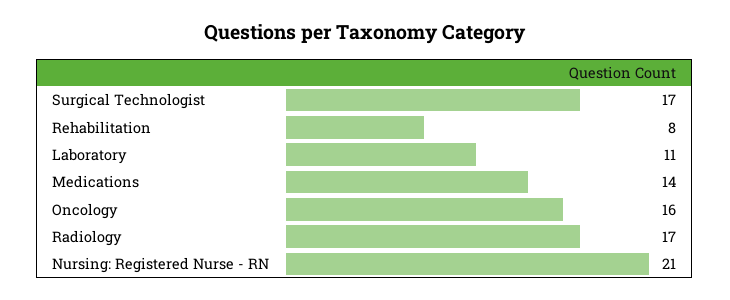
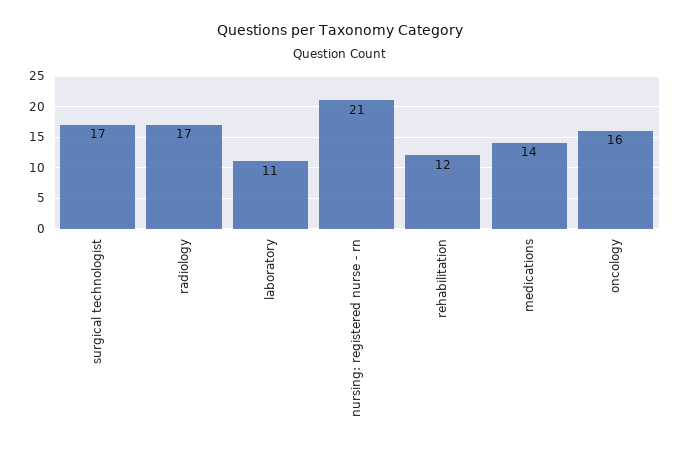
Rehabilitation: 8 -> 12

